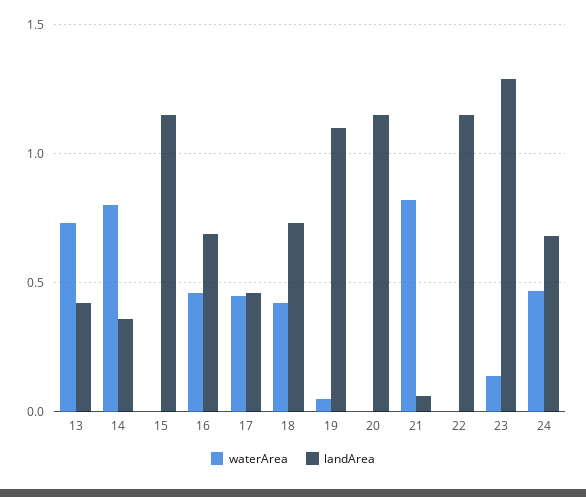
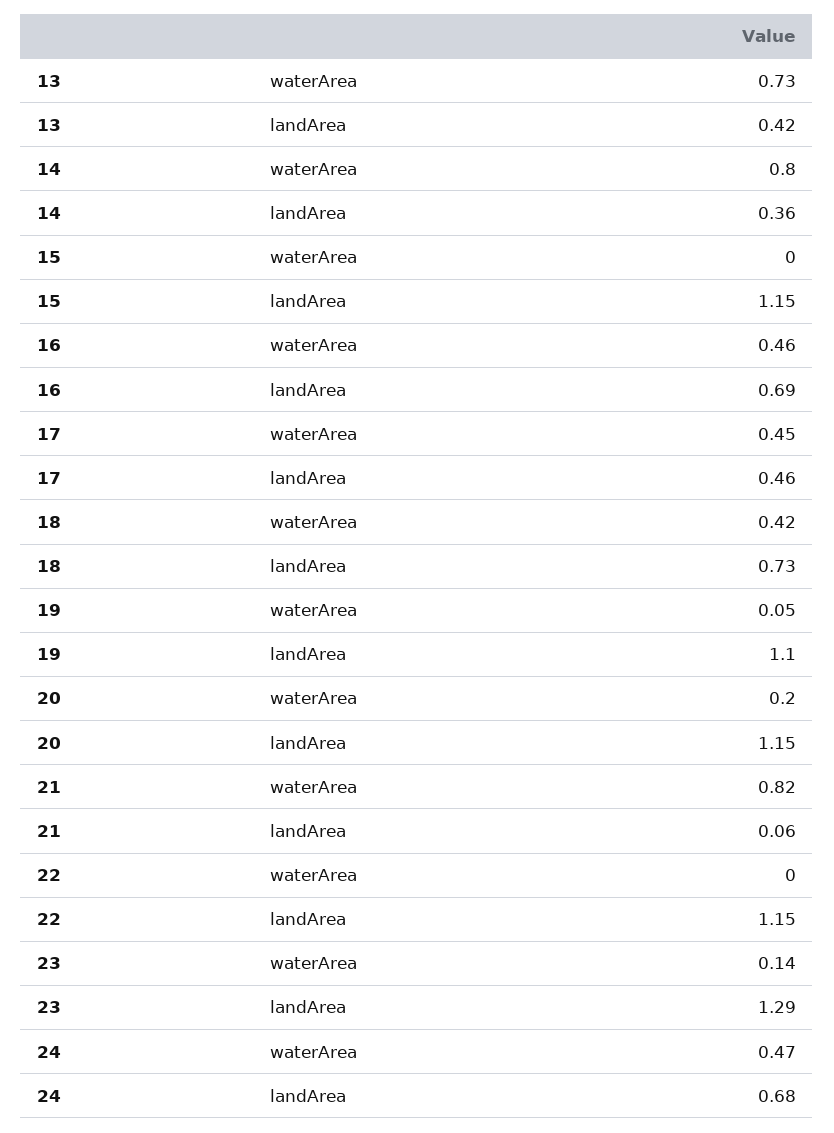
waterArea, 20: 0 -> 0.2

